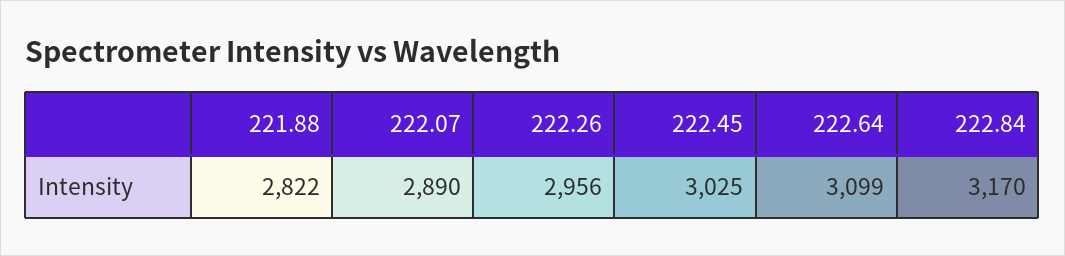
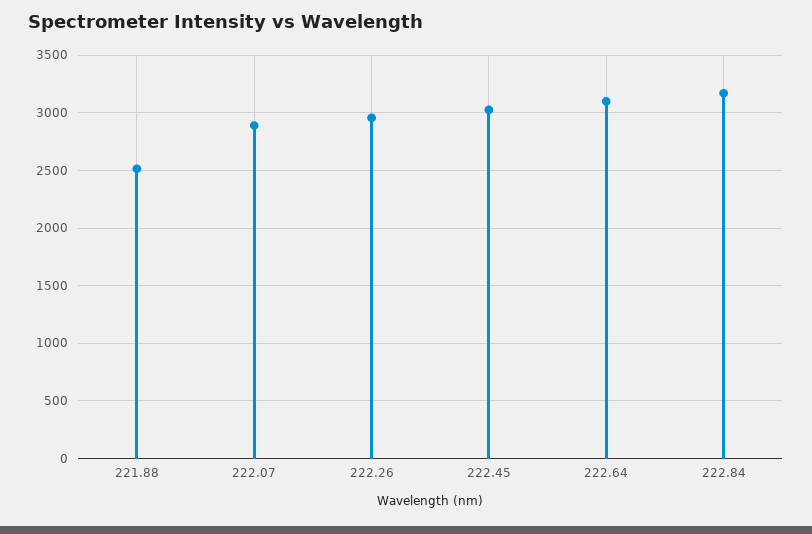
221.88: 2822 -> 2500

